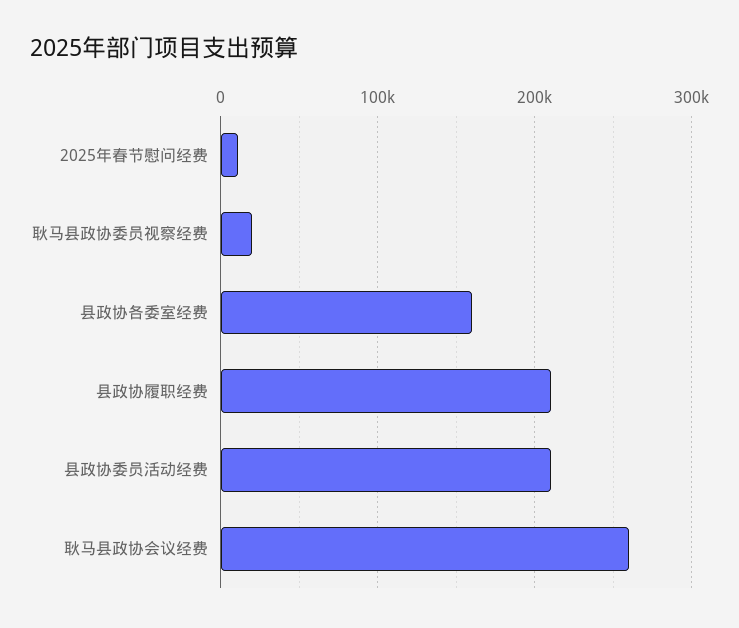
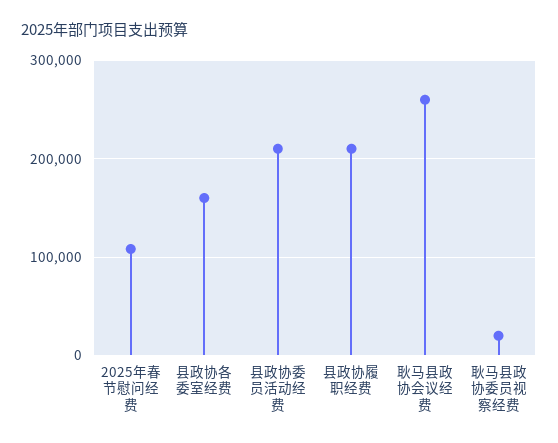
2025年春节慰问经费: 10000 -> 110000

